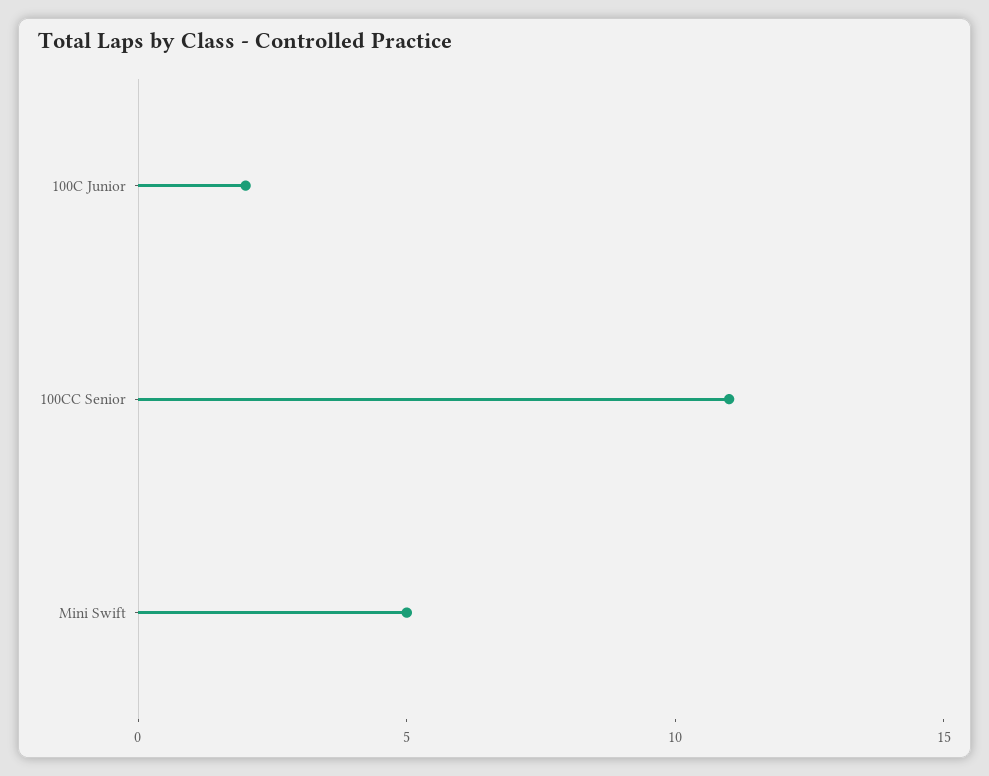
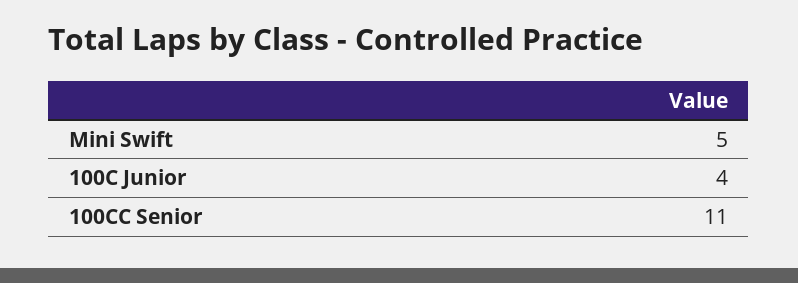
100C Junior: 2 -> 4

